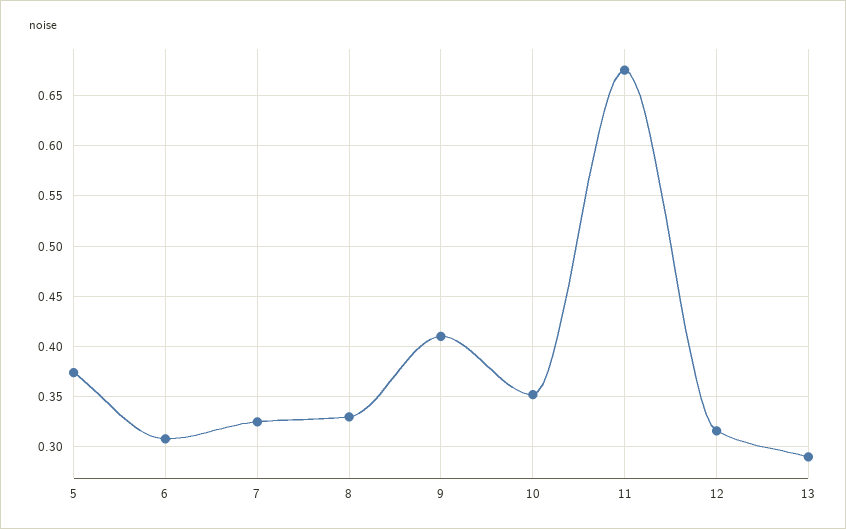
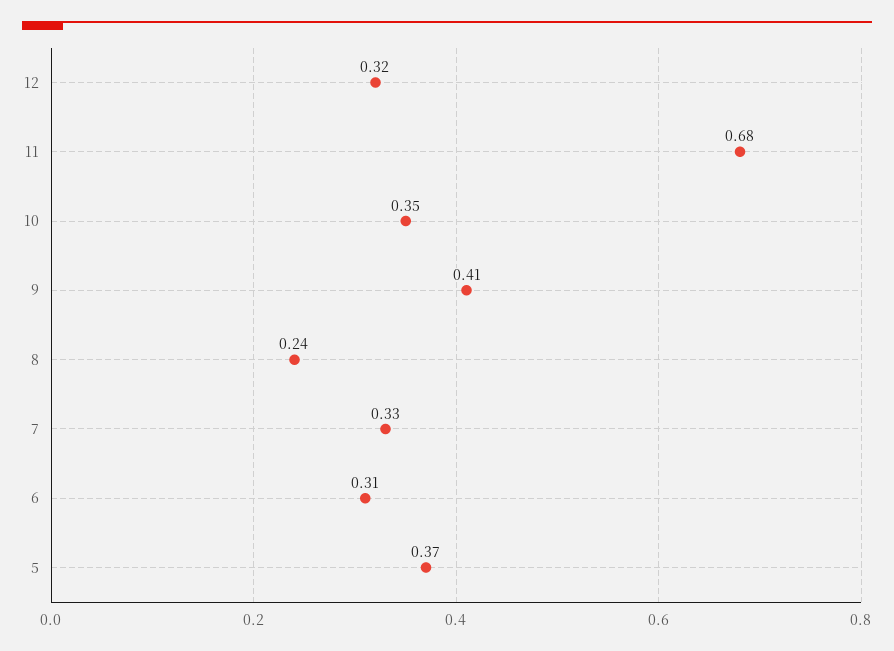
8: 0.33 -> 0.24
13: 0.29 -> none

